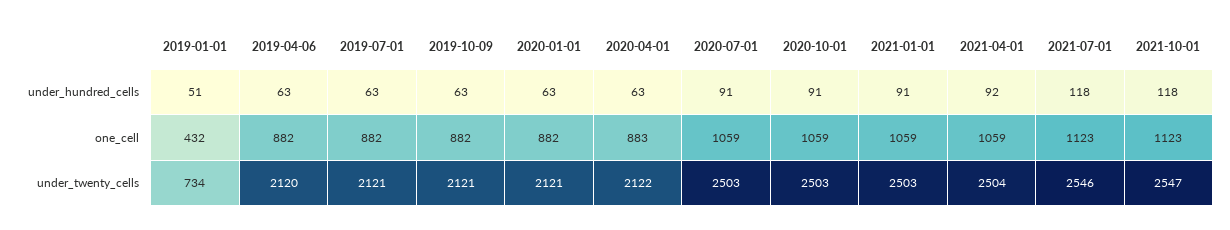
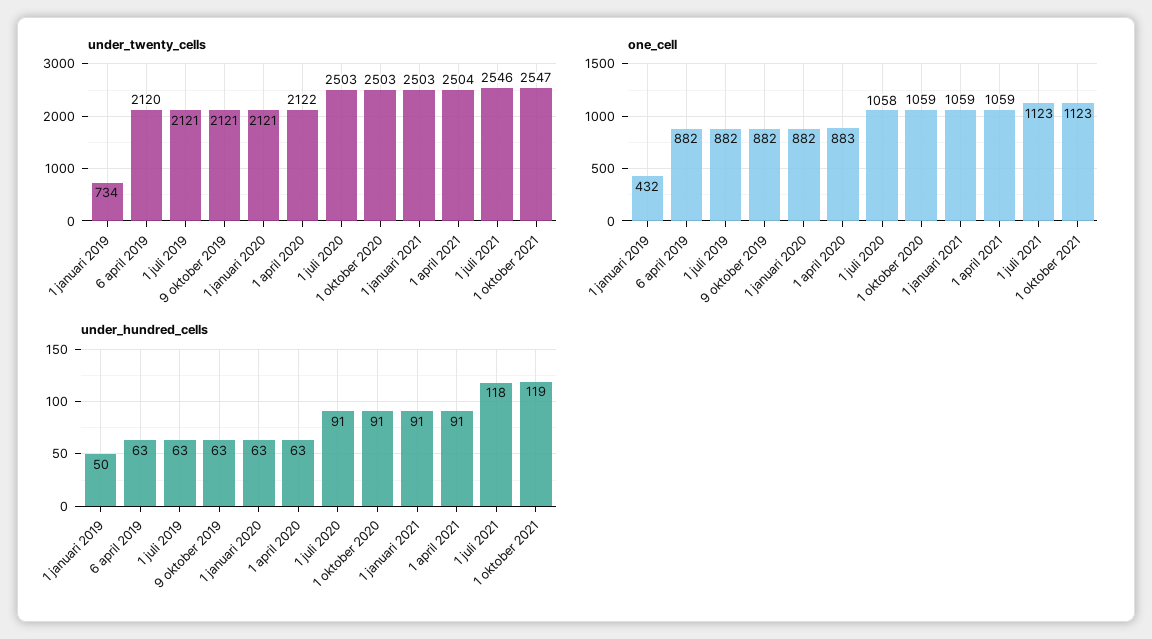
under_hundred_cells, 2019-01-01: 51 -> 50
under_hundred_cells, 2021-04-01: 92 -> 91
under_hundred_cells, 2021-10-01: 118 -> 119
one_cell, 2020-07-01: 1059 -> 1058

